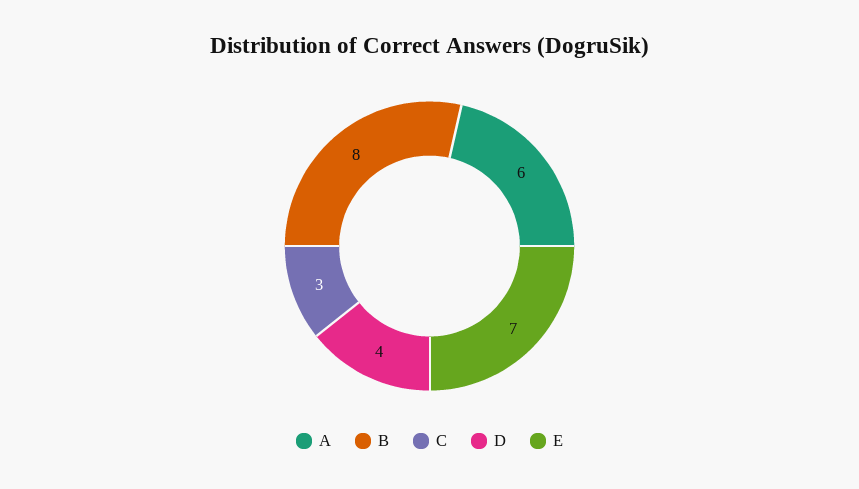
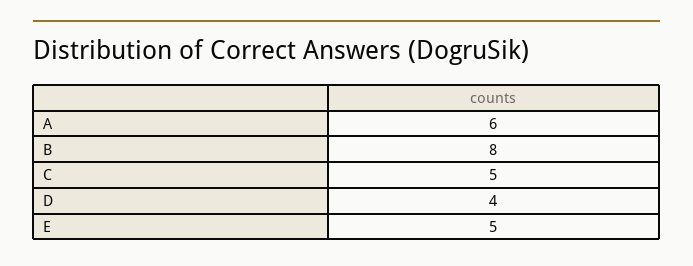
C: 3 -> 5
E: 7 -> 5

